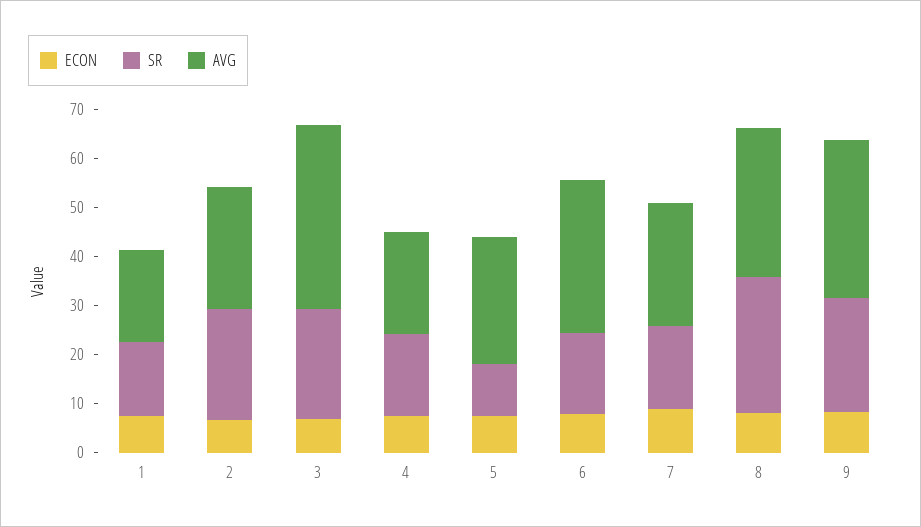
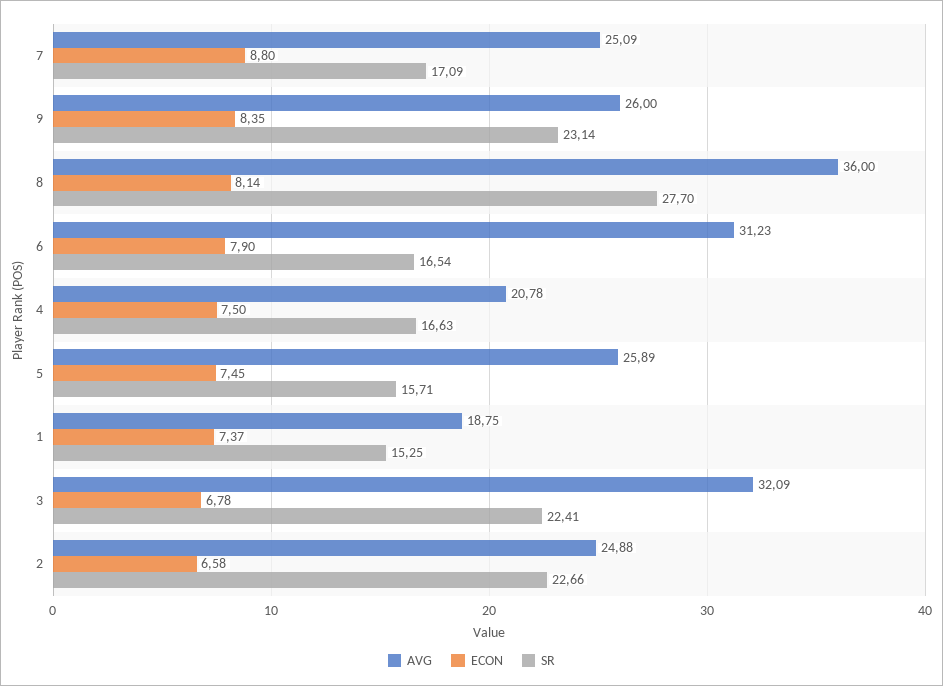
AVG, 3: 38 -> 32.09
SR, 5: 10 -> 15.71
AVG, 8: 30 -> 36
AVG, 9: 32 -> 26

